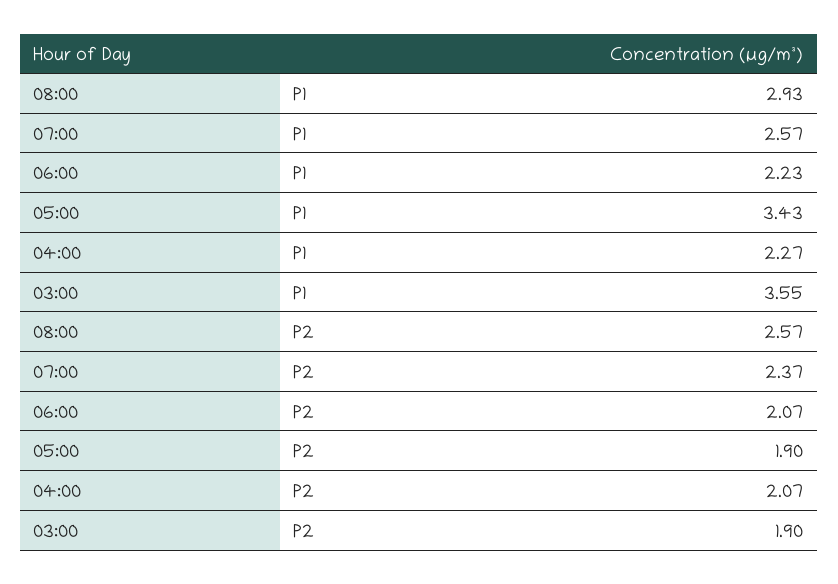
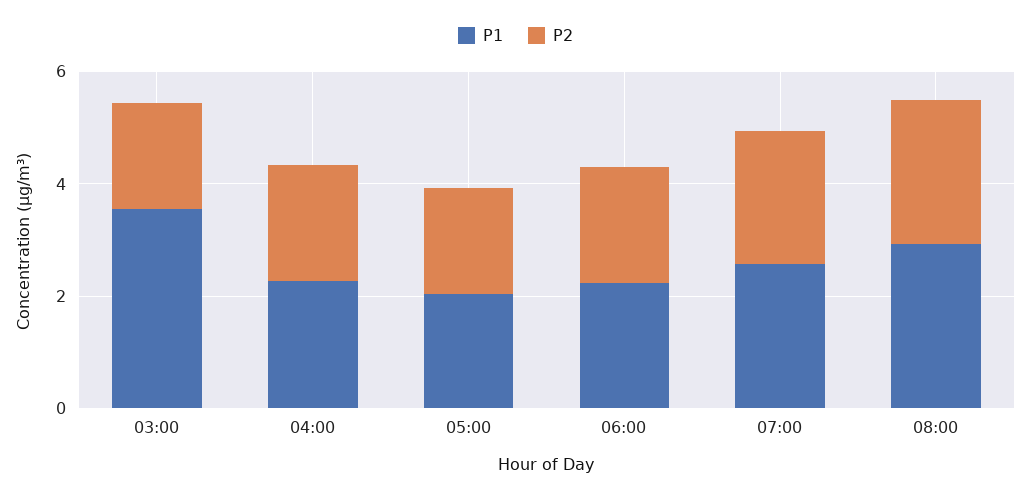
P1, 05:00: 3.43 -> 2

